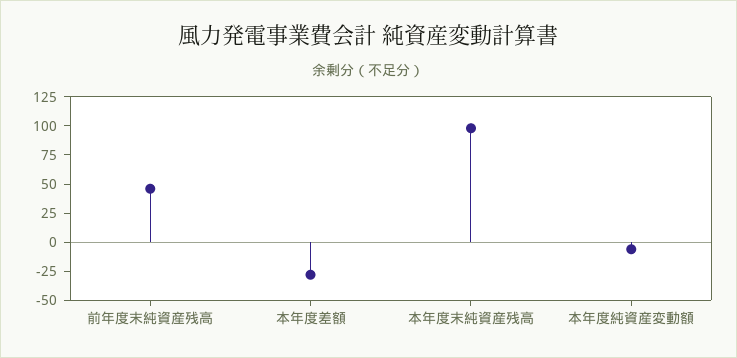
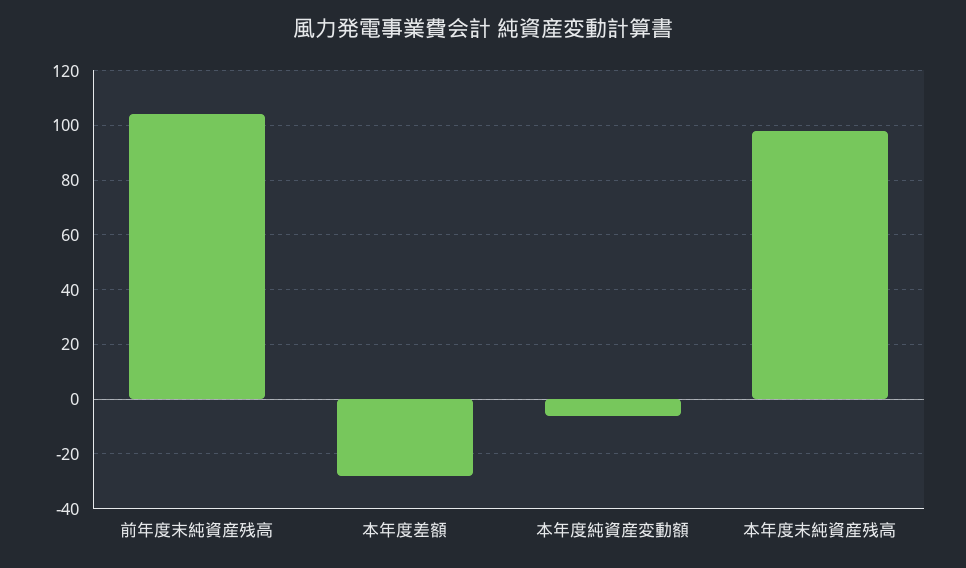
前年度末純資産残高: 50 -> 105

